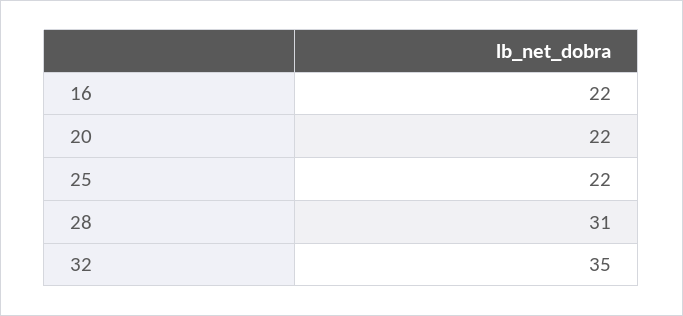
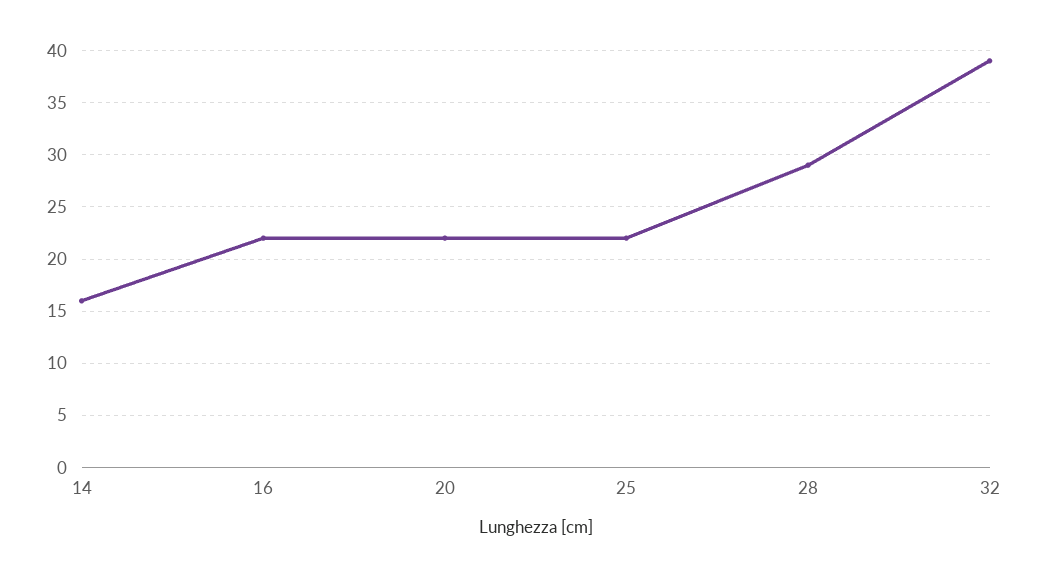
28: 31 -> 29
32: 35 -> 39
14: none -> 16

